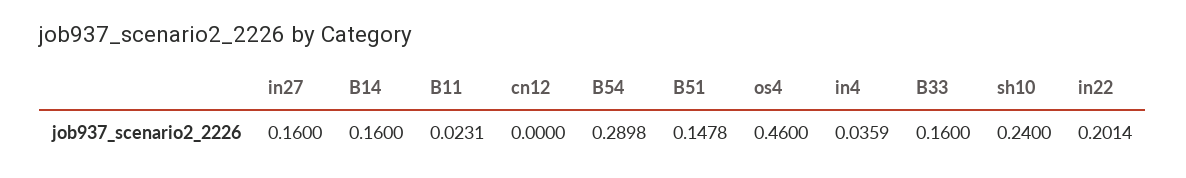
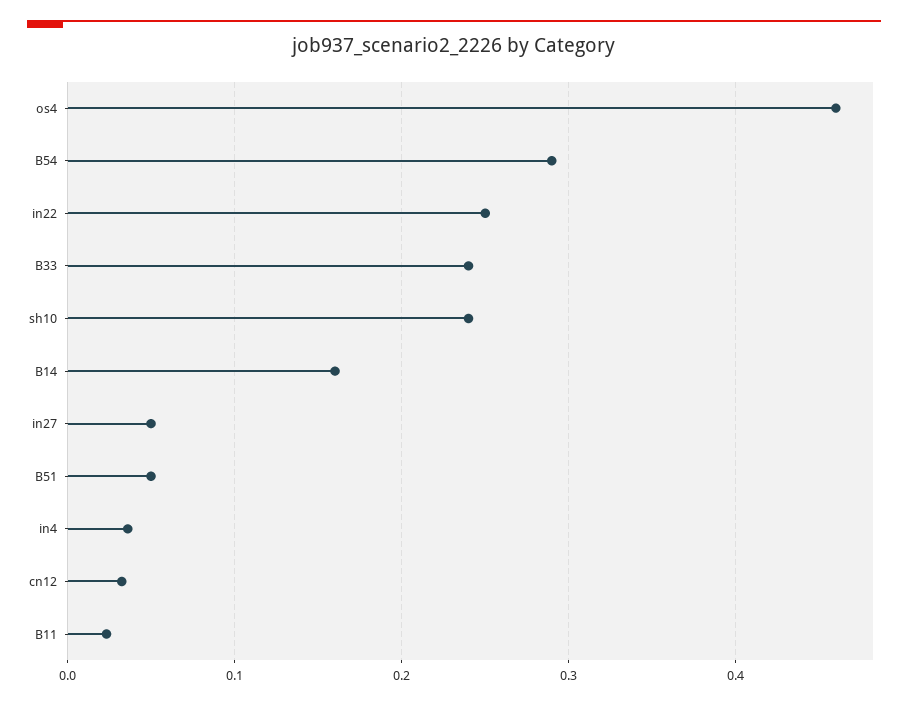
in27: 0.16 -> 0.05
cn12: 0 -> 0.03
B51: 0.1478 -> 0.05
B33: 0.16 -> 0.24
in22: 0.2014 -> 0.25

